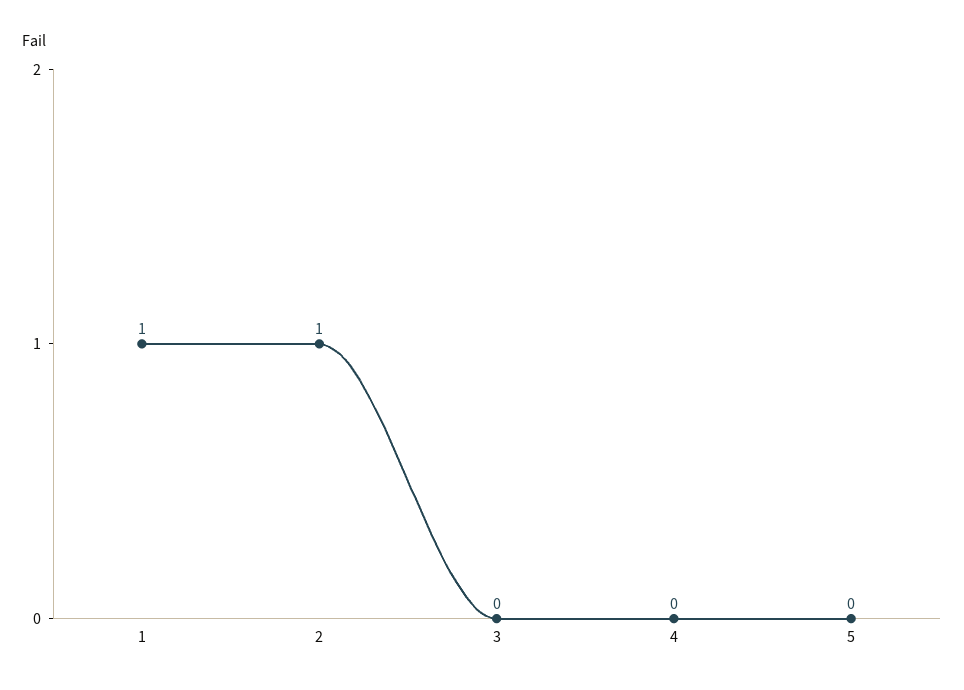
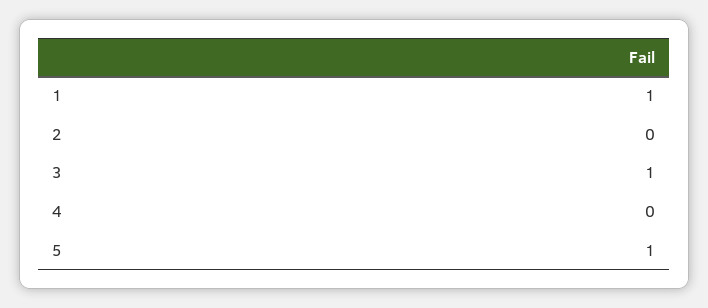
2: 1 -> 0
3: 0 -> 1
5: 0 -> 1

